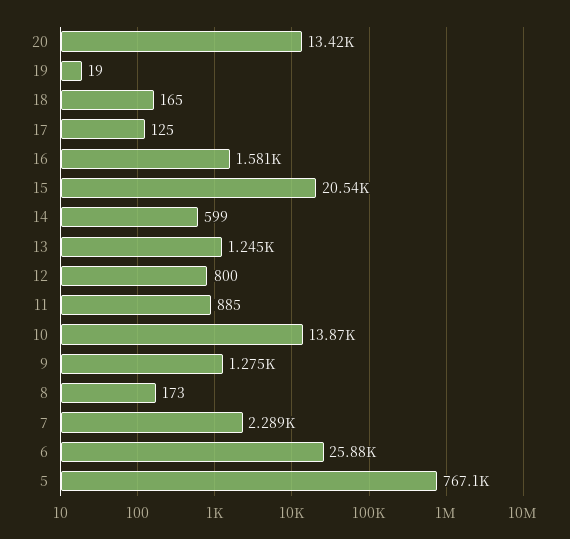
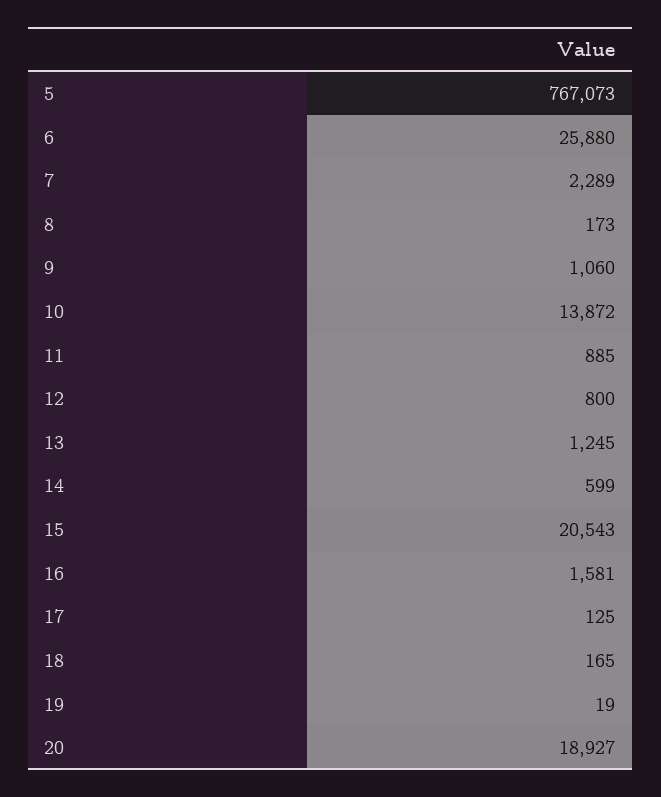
20: 13420 -> 18927
9: 1275 -> 1060

